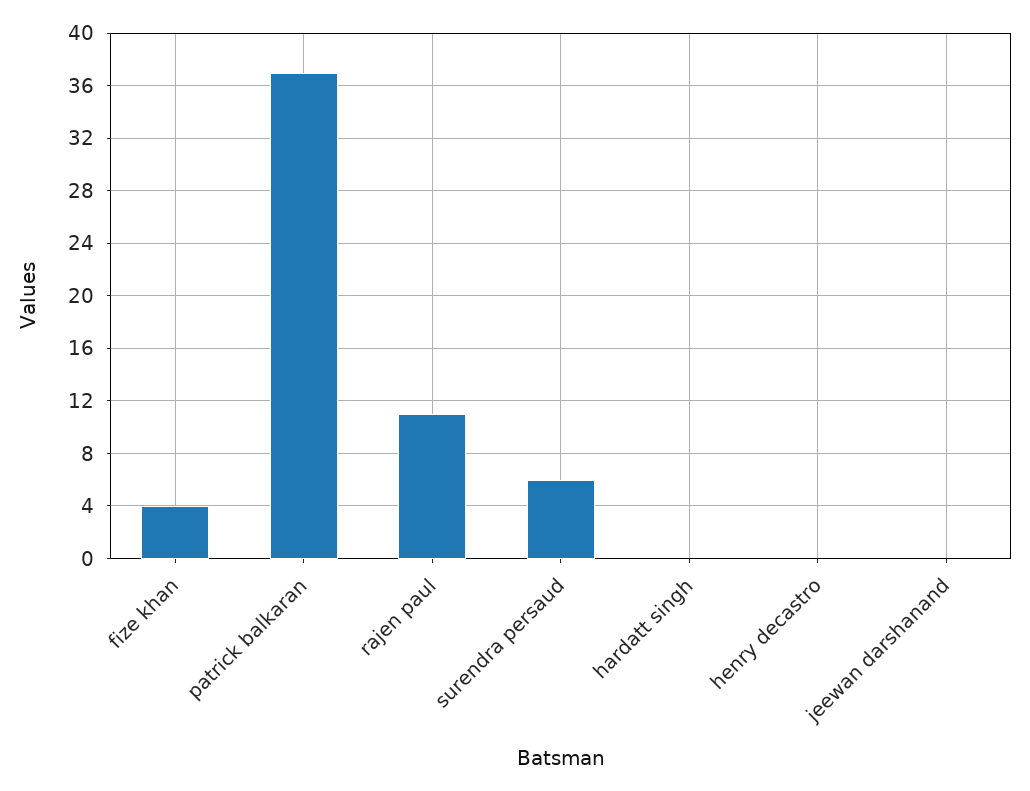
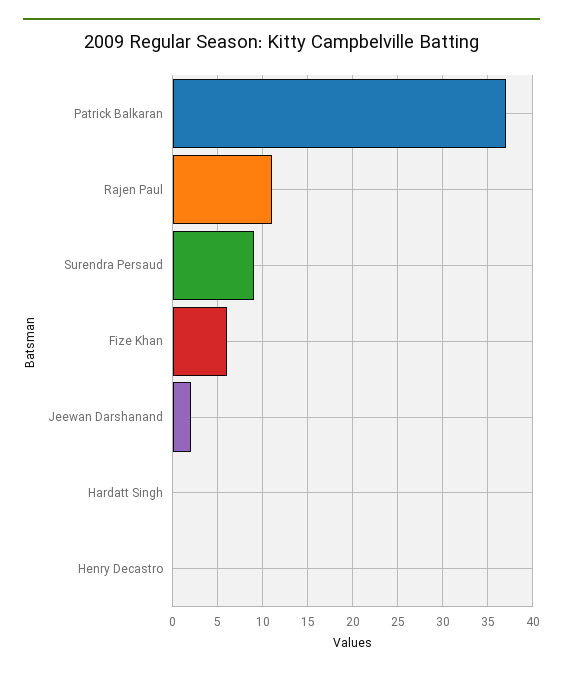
fize khan: 4 -> 6
surendra persaud: 6 -> 9
jeewan darshanand: 0 -> 2

